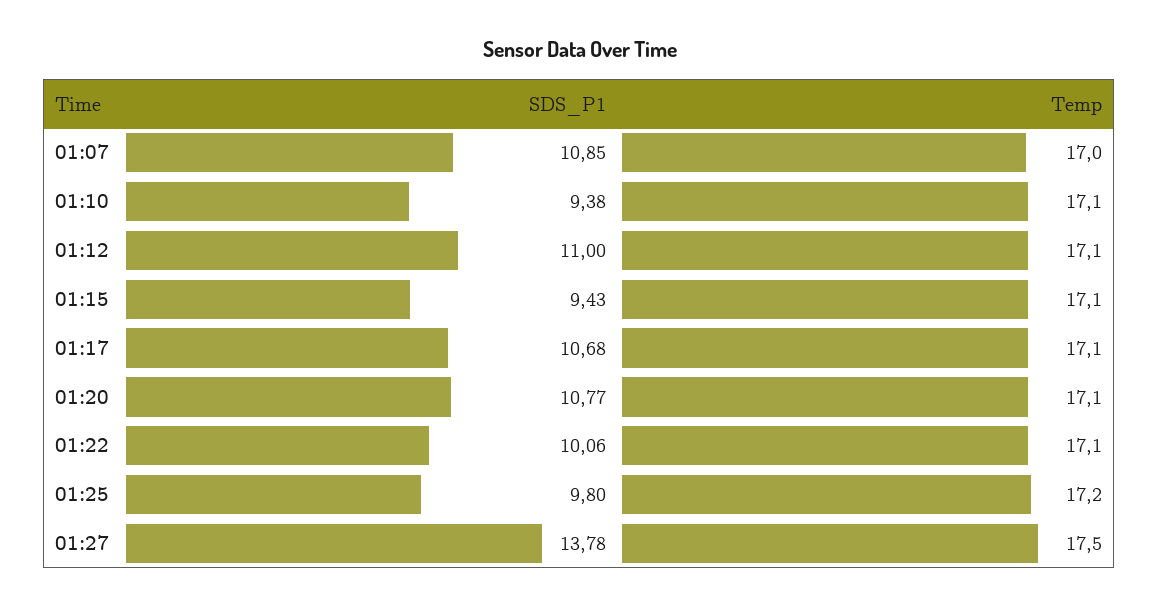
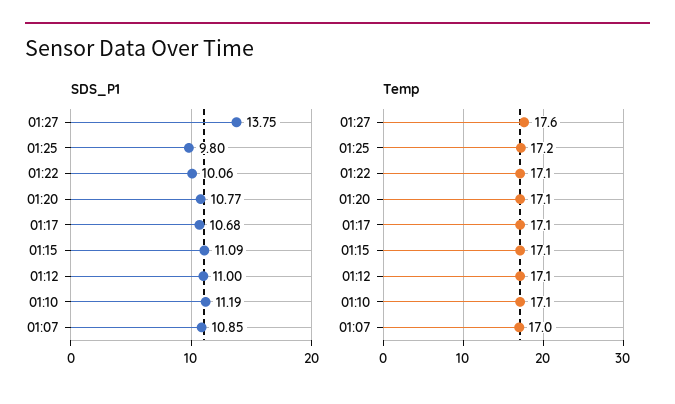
SDS_P1, 01:10: 9.38 -> 11.19
SDS_P1, 01:15: 9.43 -> 11.09
SDS_P1, 01:27: 13.78 -> 13.75
Temp, 01:27: 17.5 -> 17.6

